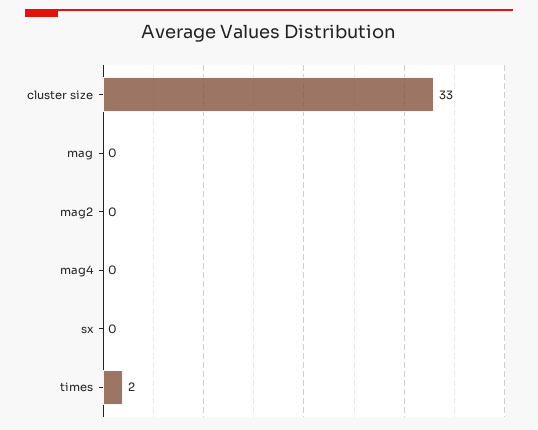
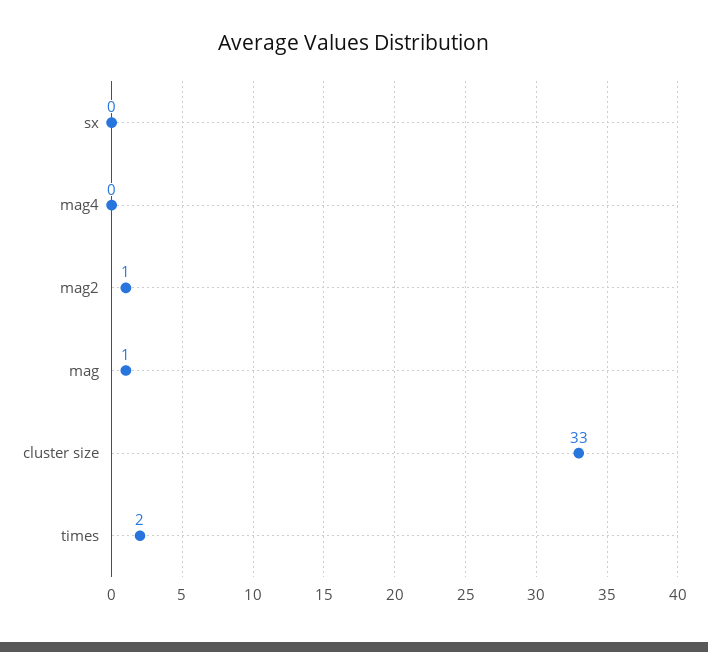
mag: 0 -> 1
mag2: 0 -> 1

